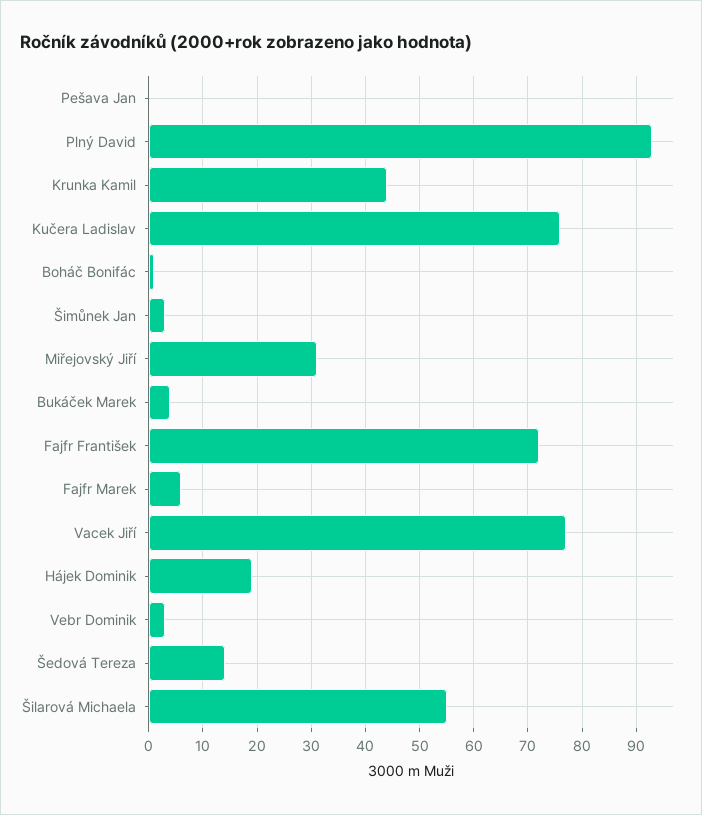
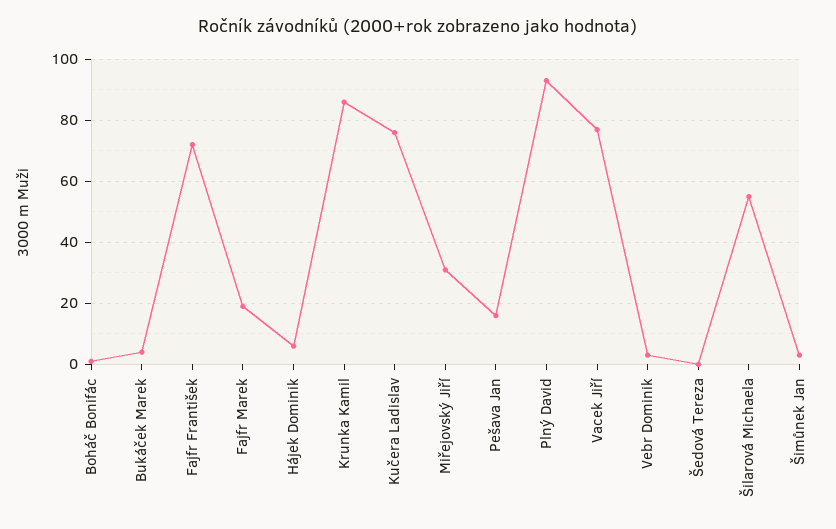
Pešava Jan: 0 -> 15
Krunka Kamil: 45 -> 85
Fajfr Marek: 5 -> 20
Hájek Dominik: 20 -> 5
Šedová Tereza: 15 -> 0

